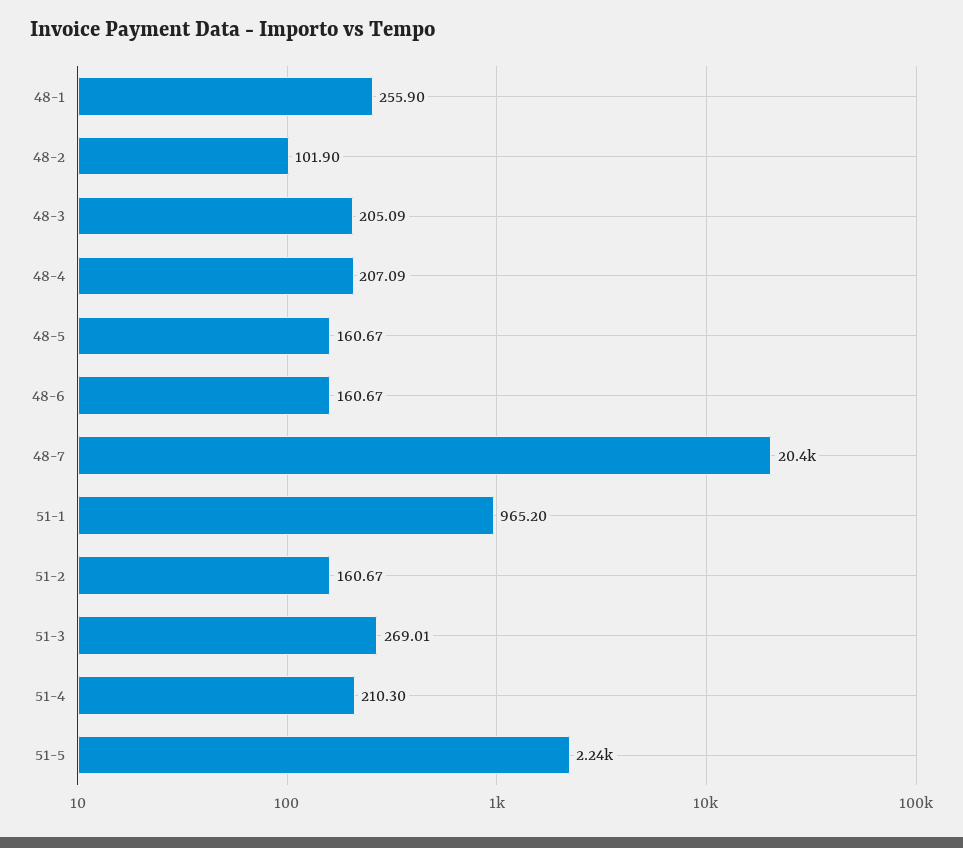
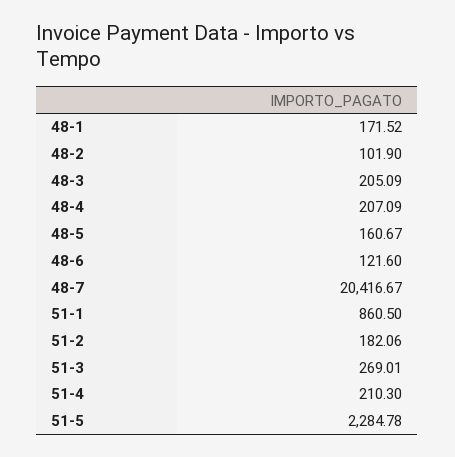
48-1: 255.9 -> 171.52
48-6: 160.67 -> 121.6
51-1: 965.2 -> 860.5
51-2: 160.67 -> 182.06
51-5: 2240 -> 2284.78

